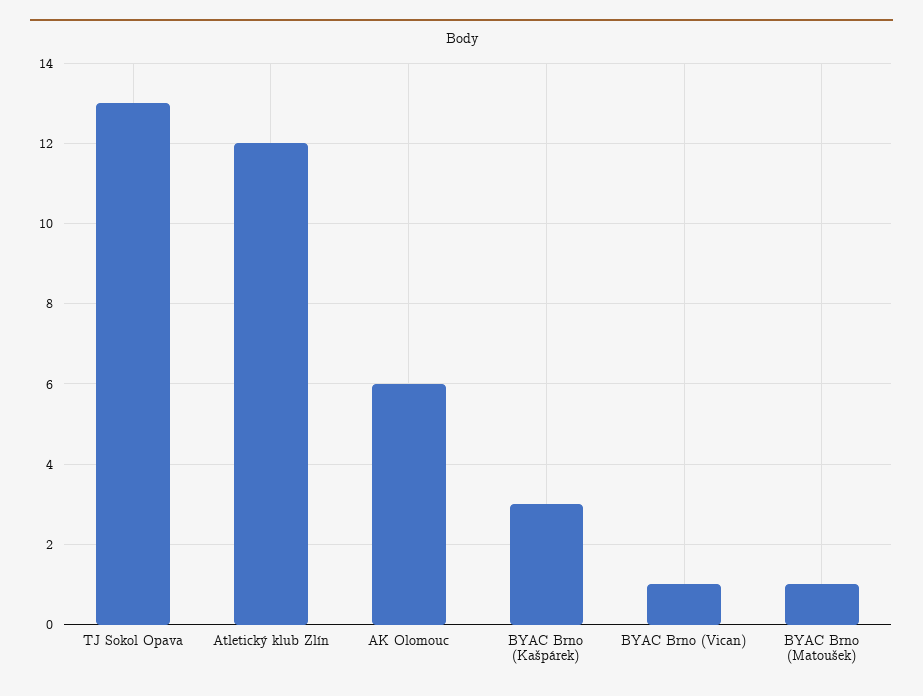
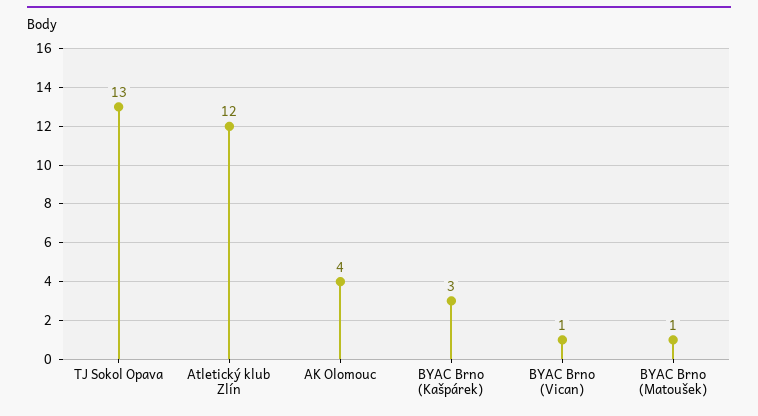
AK Olomouc: 6 -> 4

